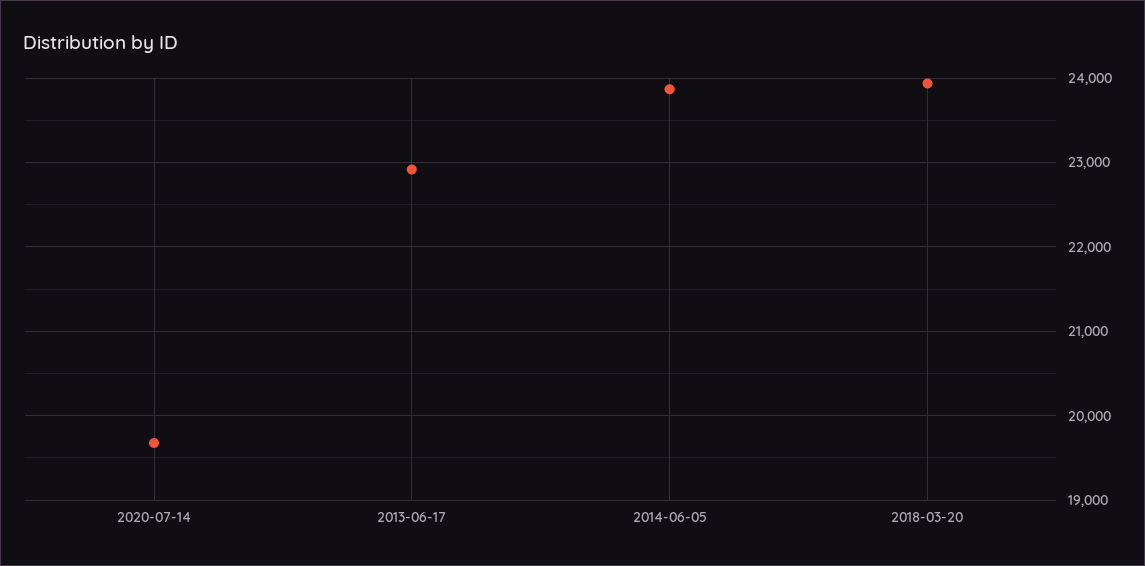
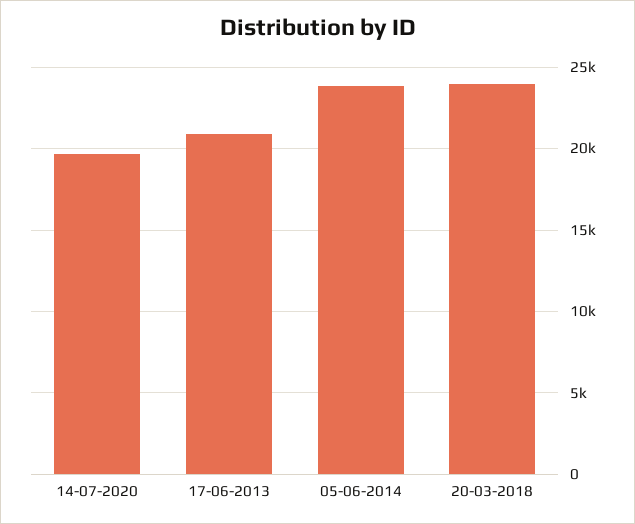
2013-06-17: 22900 -> 21000

